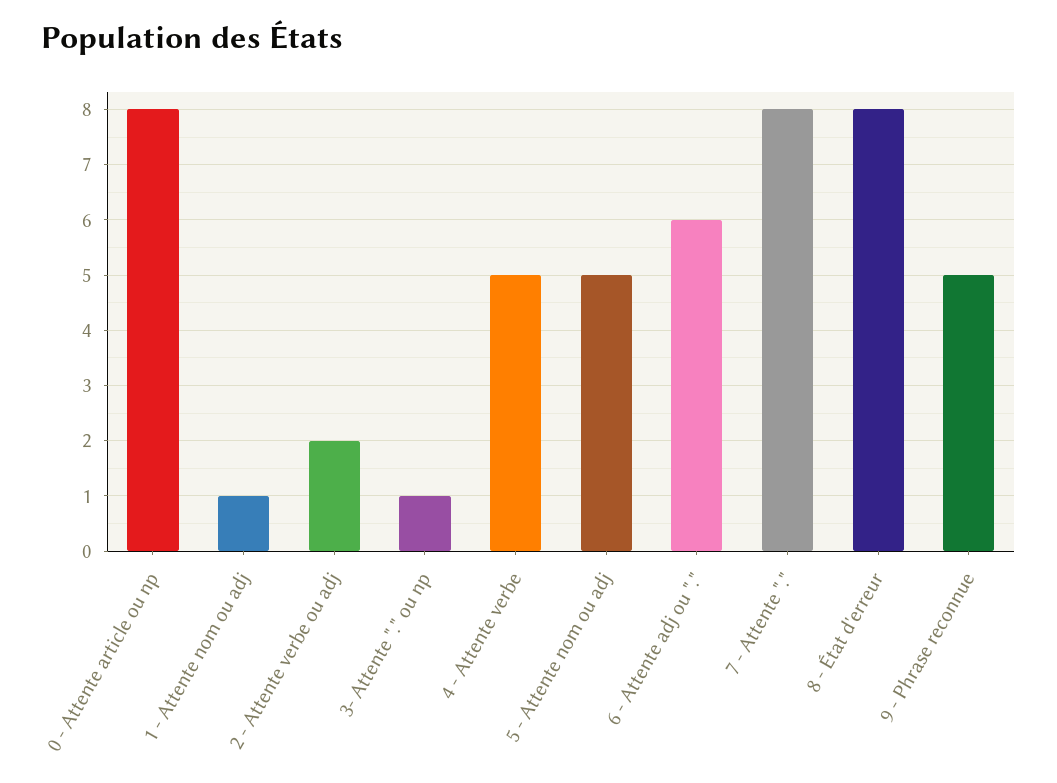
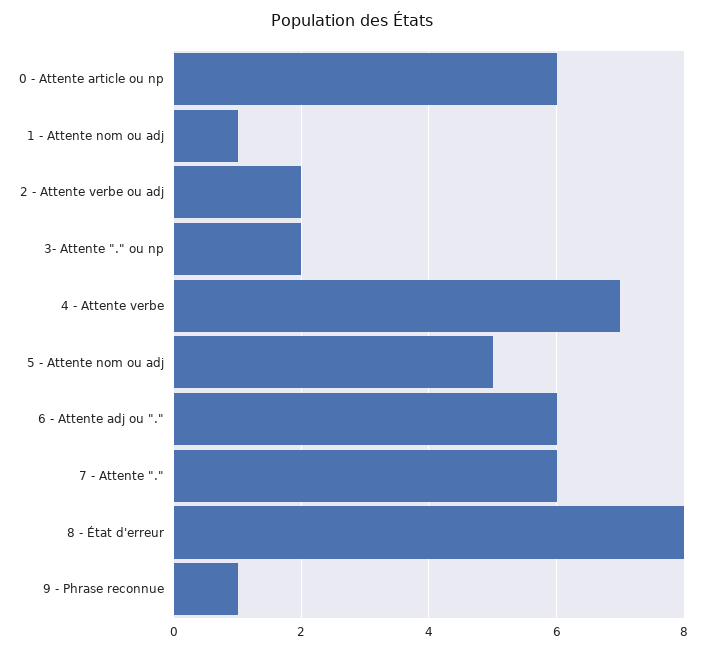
0 - Attente article ou np: 8 -> 6
3- Attente "." ou np: 1 -> 2
4 - Attente verbe: 5 -> 7
7 - Attente ".": 8 -> 6
9 - Phrase reconnue: 5 -> 1

